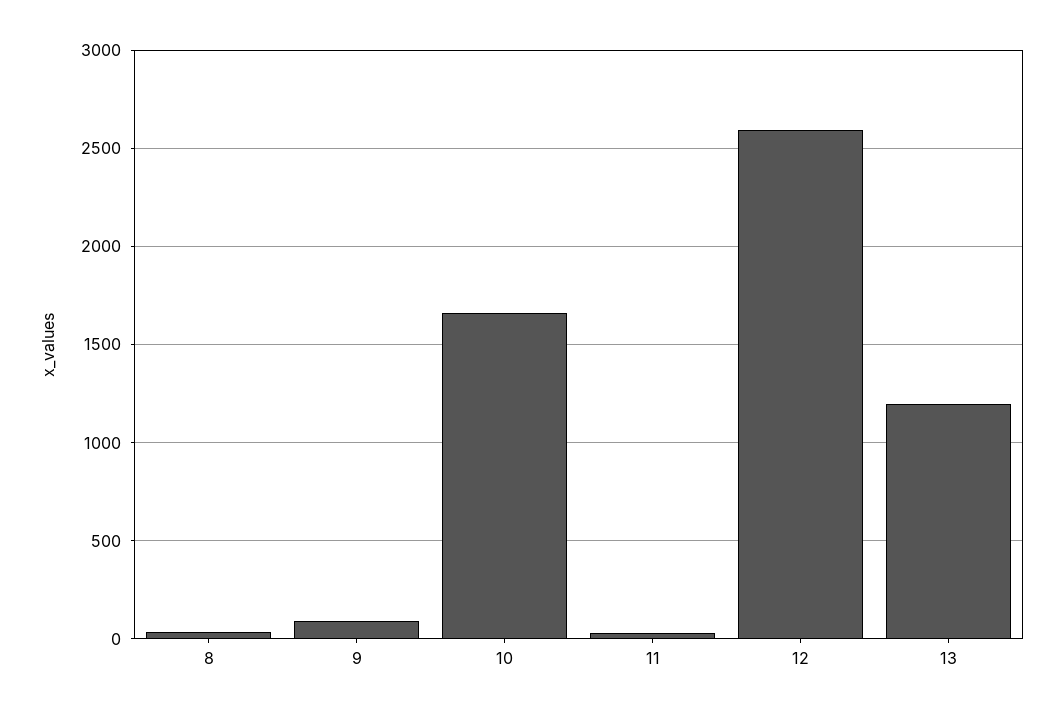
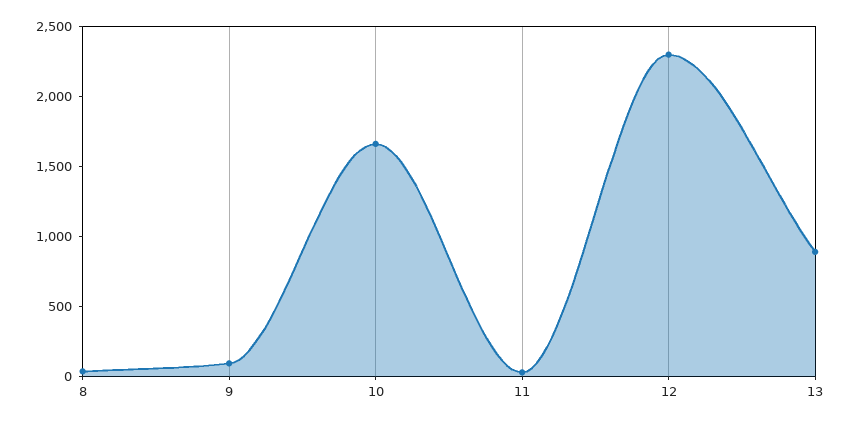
12: 2600 -> 2300
13: 1200 -> 900

